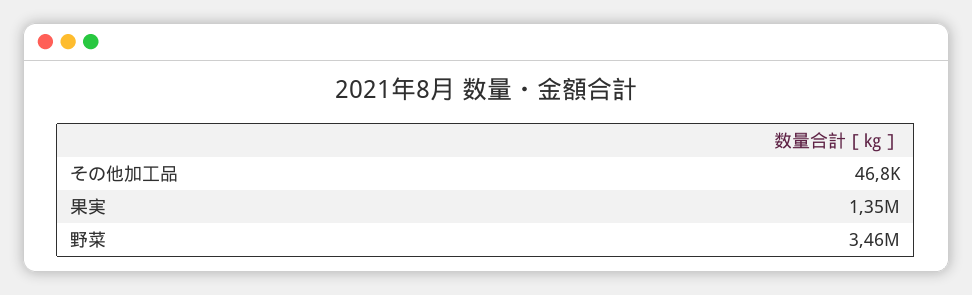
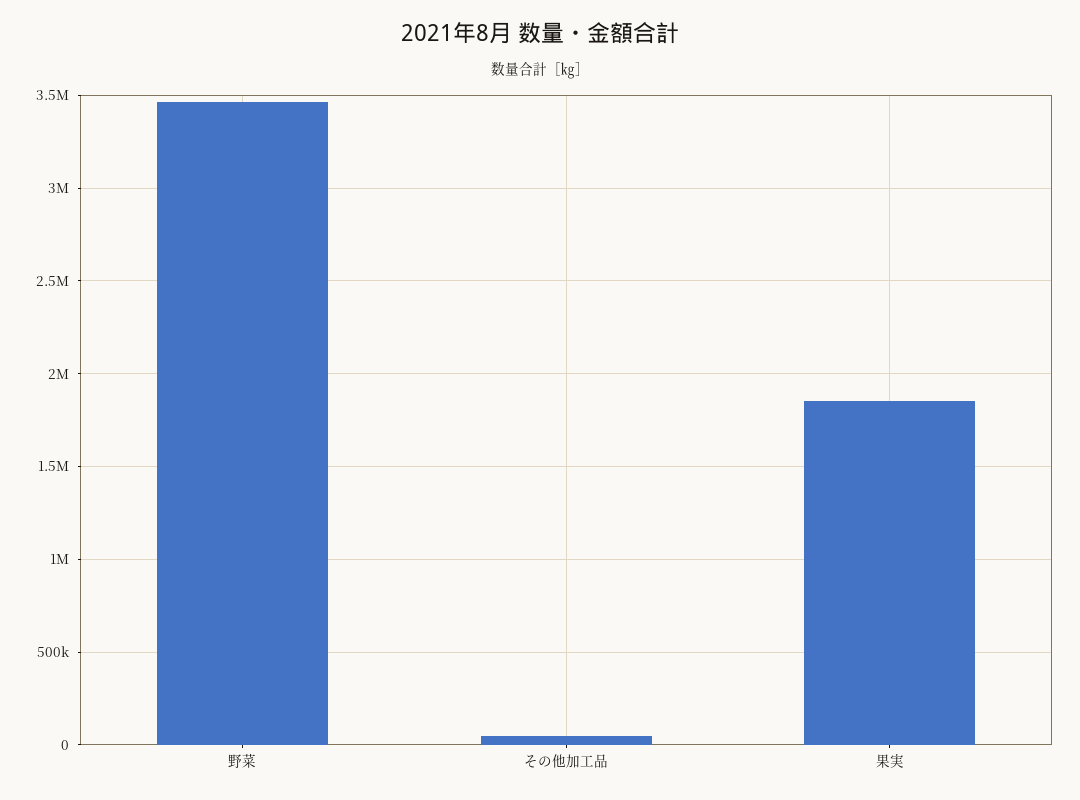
果実: 1350000 -> 1850000

